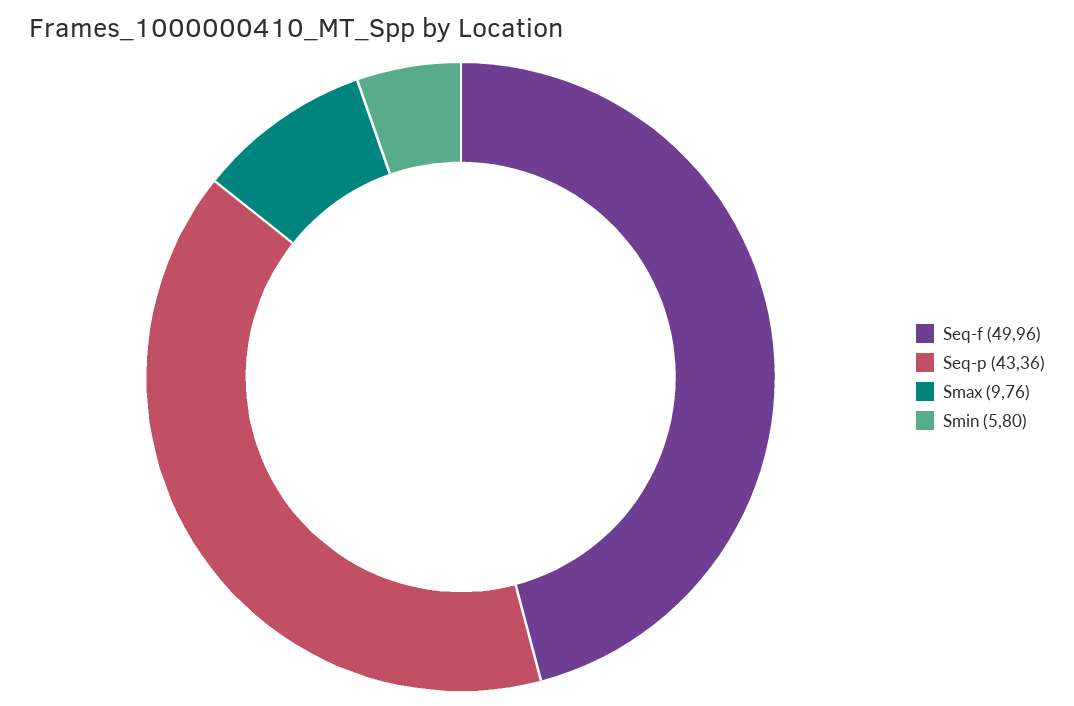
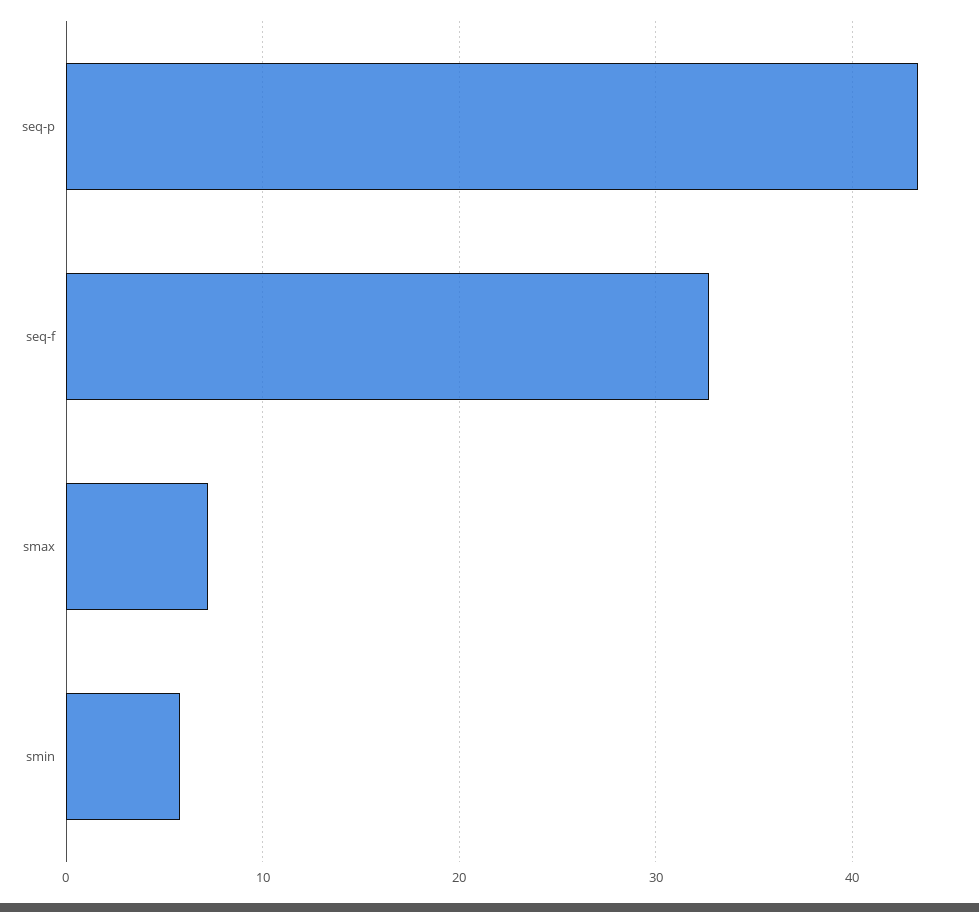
Seq-f: 49.96 -> 33
Smax: 9.76 -> 7

